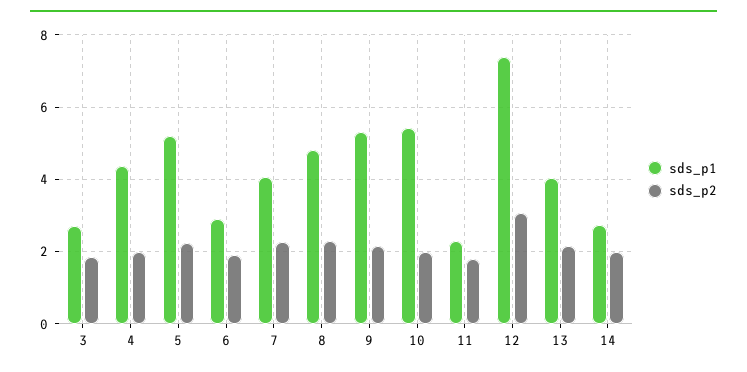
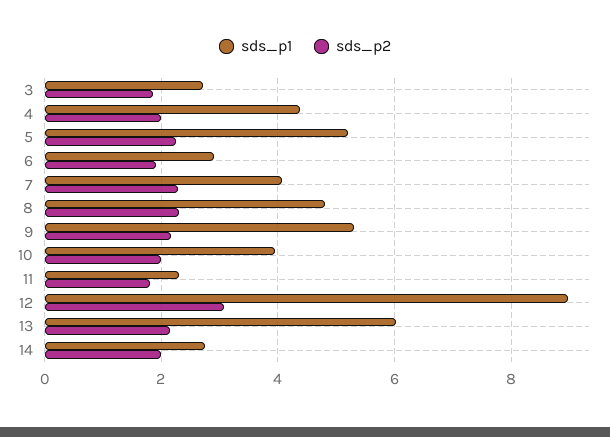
sds_p1, 10: 5.4 -> 4
sds_p1, 12: 7.4 -> 9
sds_p1, 13: 4 -> 6

